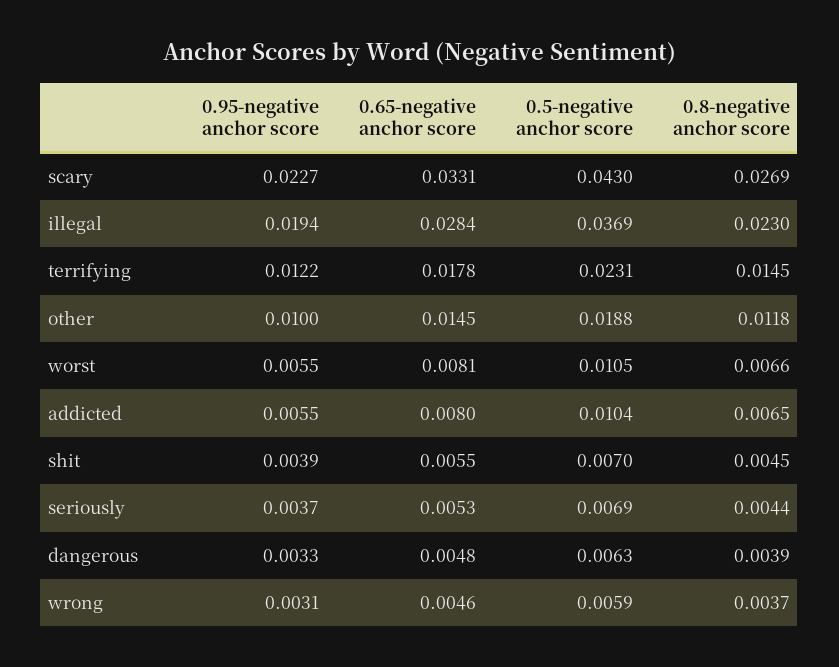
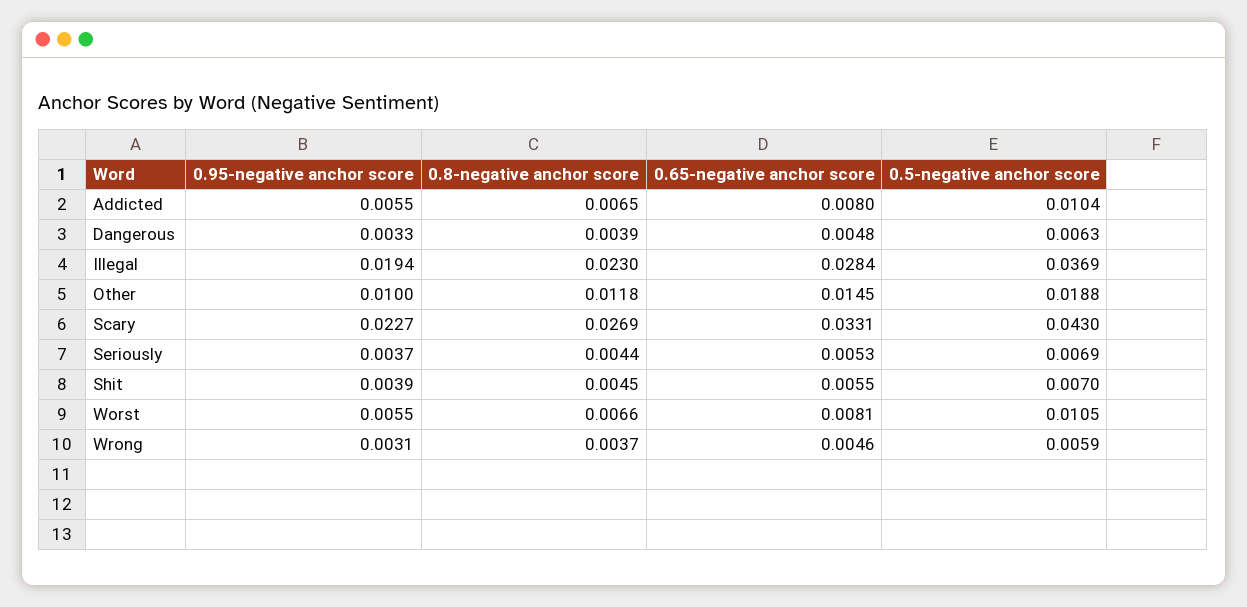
0.95-negative anchor score, terrifying: 0.0122 -> none
0.65-negative anchor score, terrifying: 0.0178 -> none
0.5-negative anchor score, terrifying: 0.0231 -> none
0.8-negative anchor score, terrifying: 0.0145 -> none

